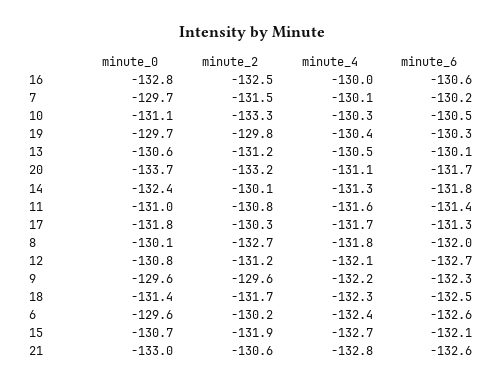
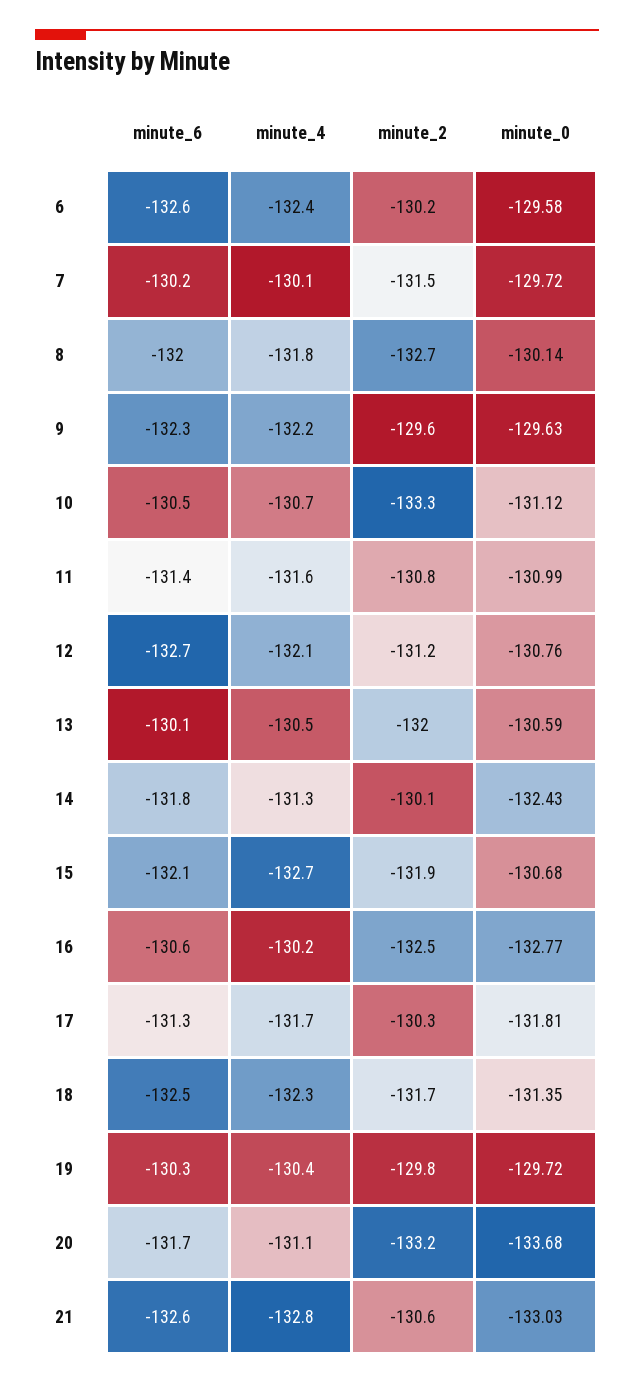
minute_4, 16: -130 -> -130.2
minute_4, 10: -130.3 -> -130.7
minute_2, 13: -131.2 -> -132

